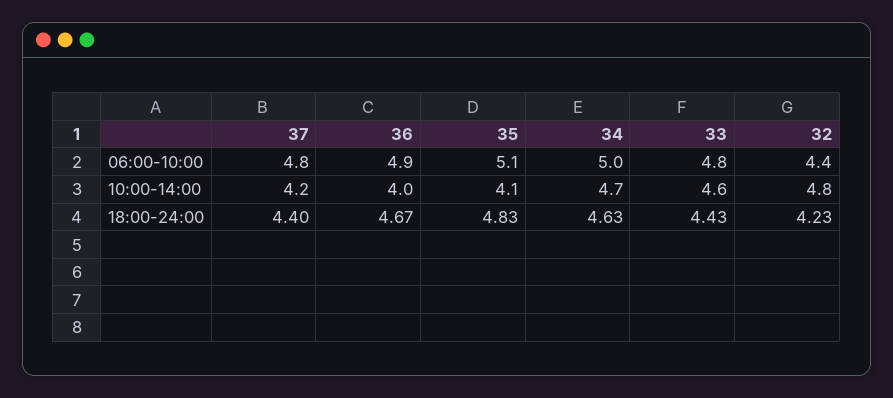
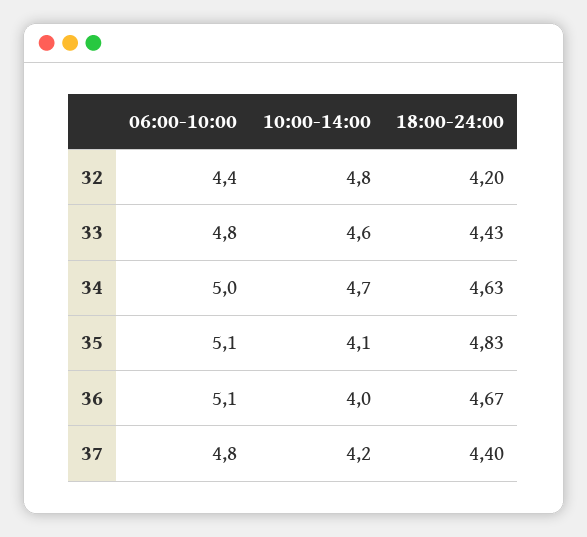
36, 06:00-10:00: 4.9 -> 5.1
32, 18:00-24:00: 4.23 -> 4.2

